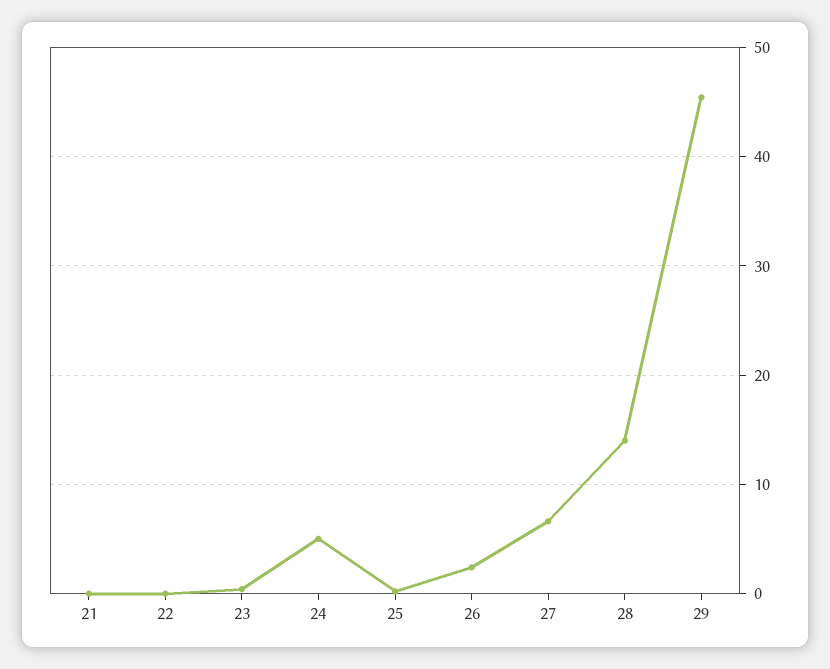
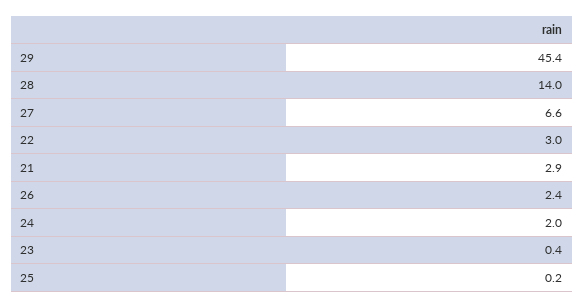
21: 0 -> 2.9
22: 0 -> 3
24: 5 -> 2

